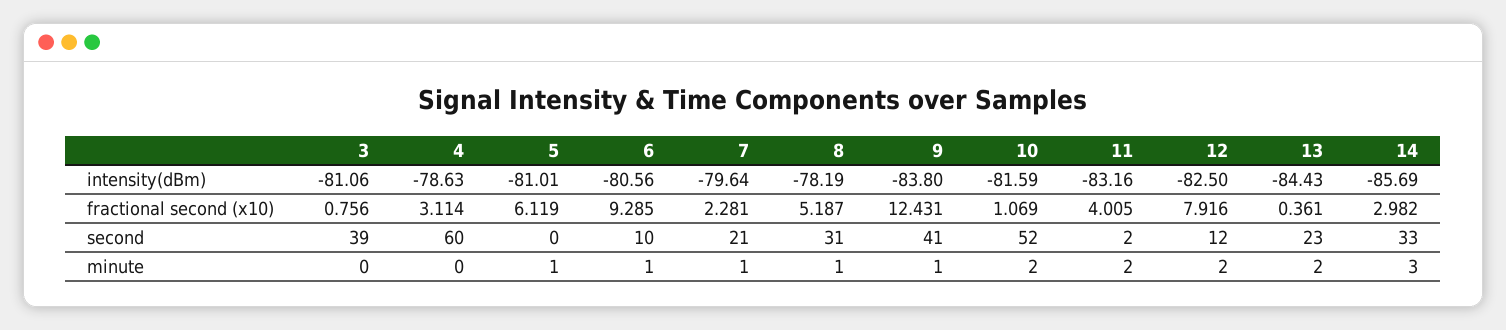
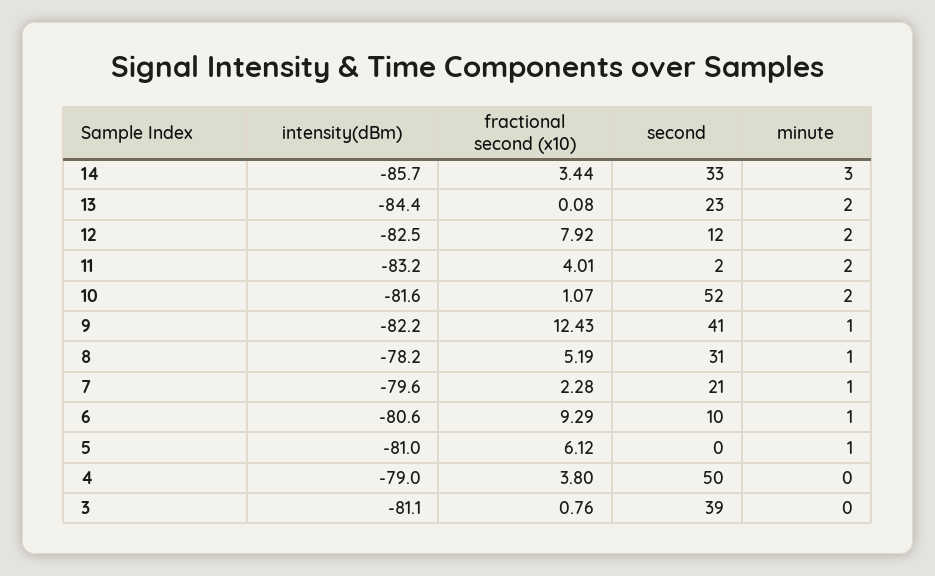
4, intensity(dBm): -78.63 -> -79
9, intensity(dBm): -83.8 -> -82.2
4, fractional second (x10): 3.114 -> 3.8
13, fractional second (x10): 0.361 -> 0.08
14, fractional second (x10): 2.982 -> 3.44
4, second: 60 -> 50

